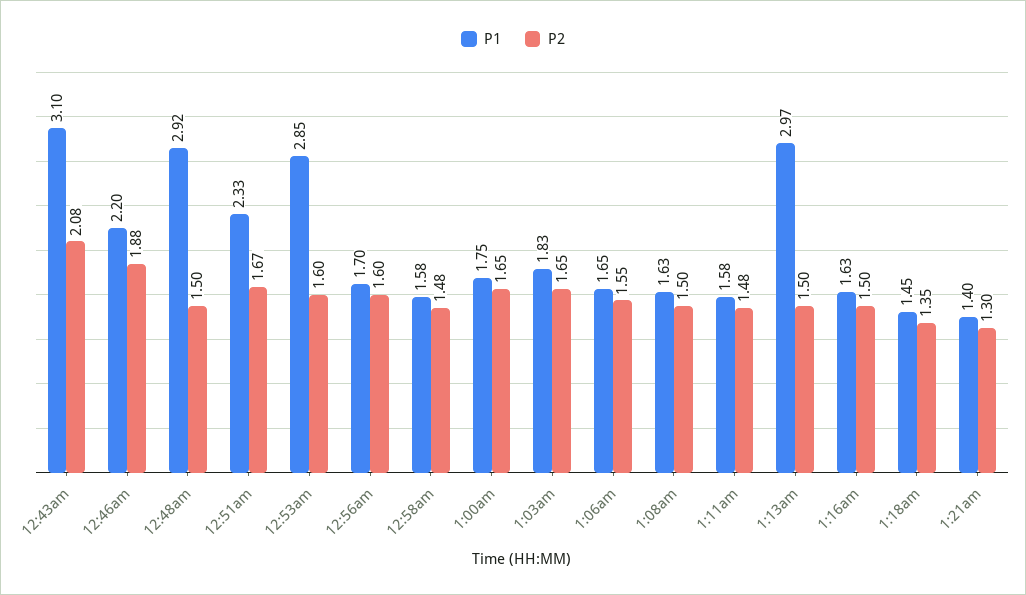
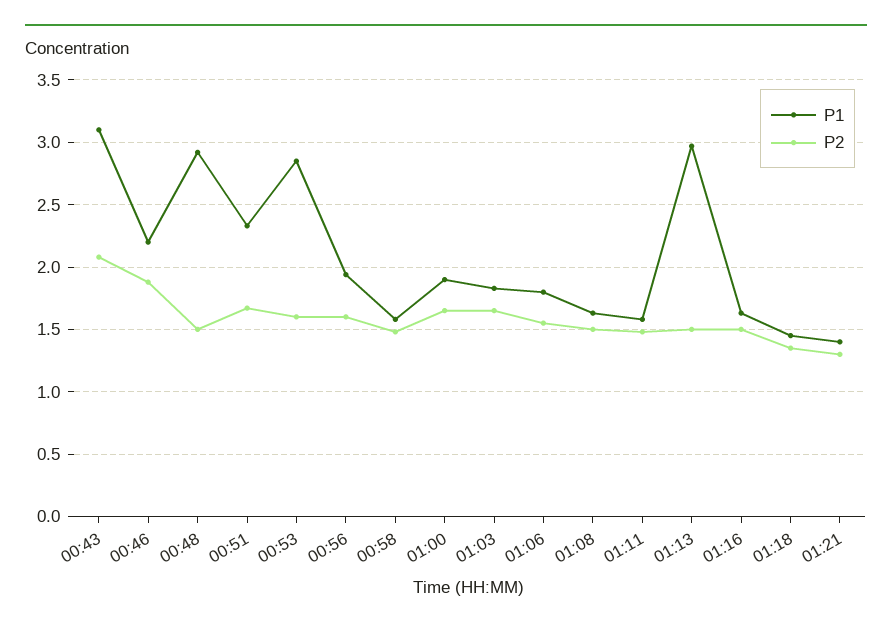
P1, 12:56am: 1.7 -> 1.95
P1, 1:00am: 1.75 -> 1.9
P1, 1:06am: 1.65 -> 1.8

